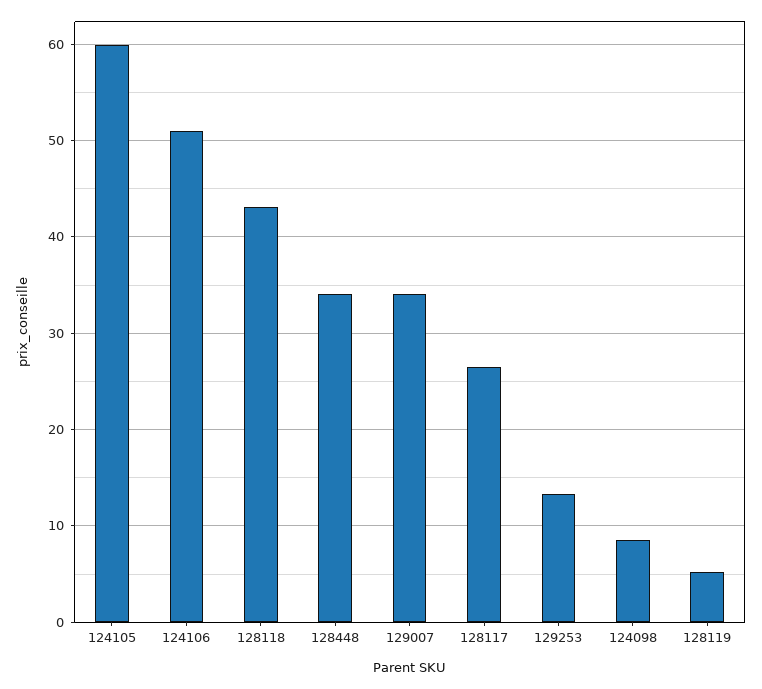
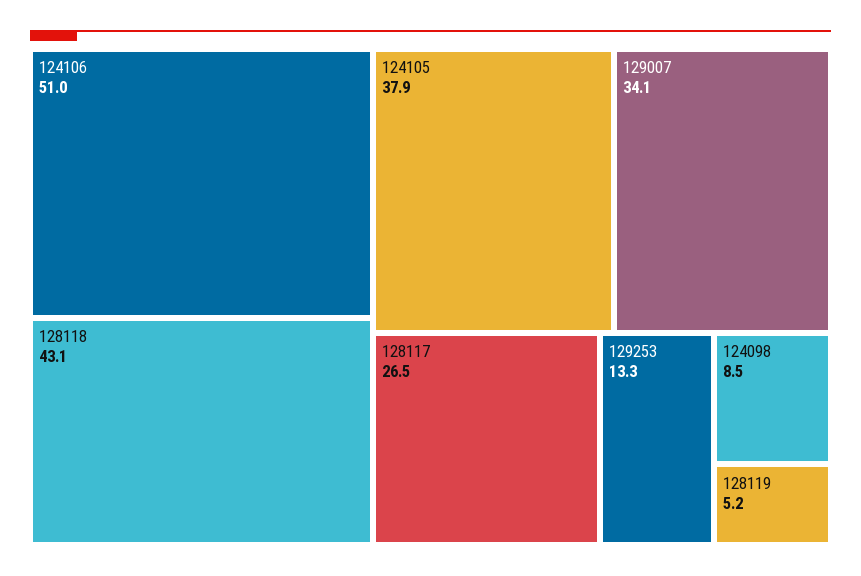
124105: 60 -> 37.9
128448: 34 -> none

